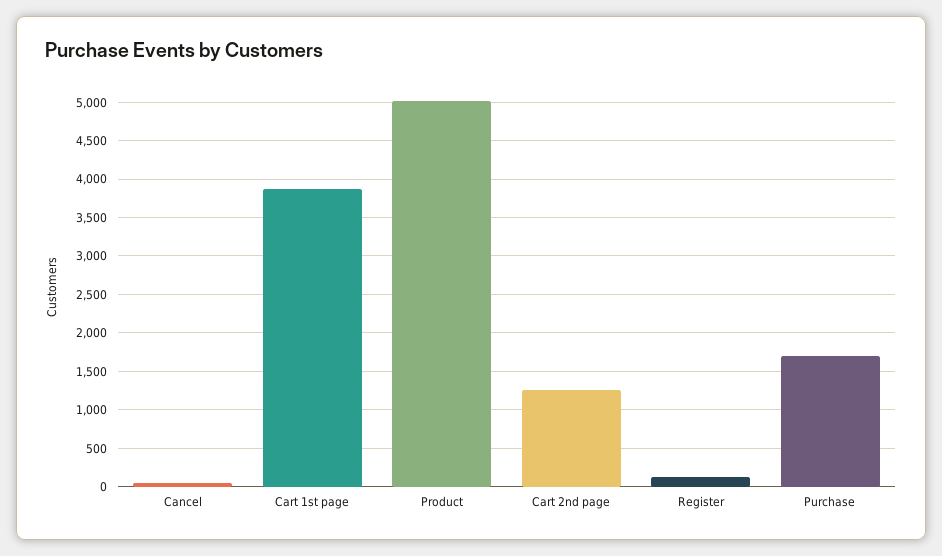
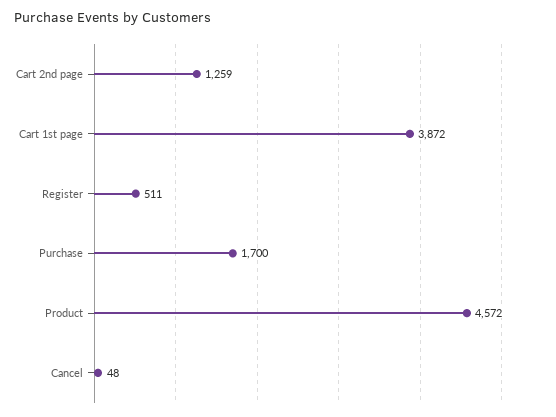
Product: 5000 -> 4572
Register: 100 -> 511

